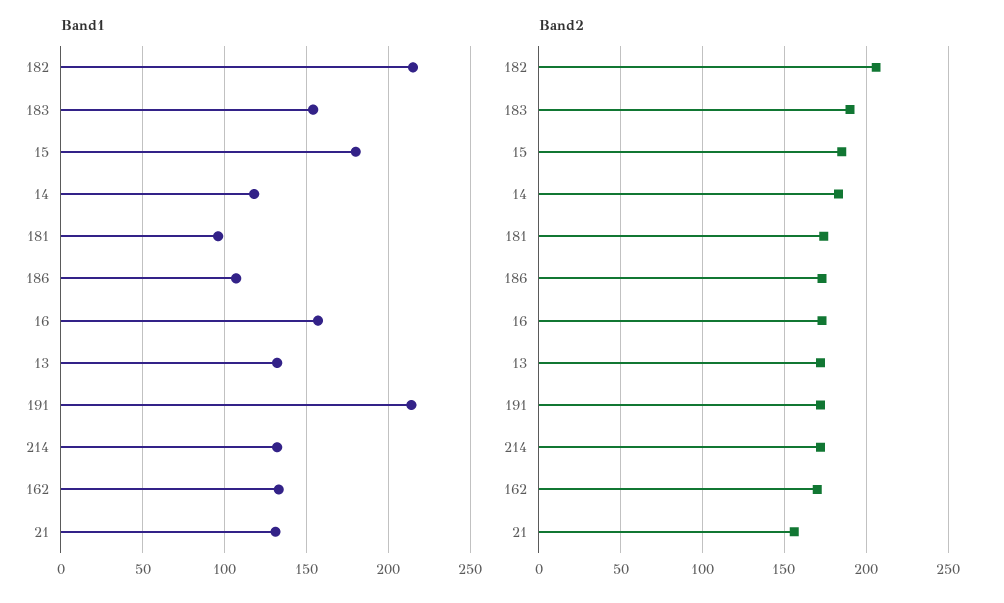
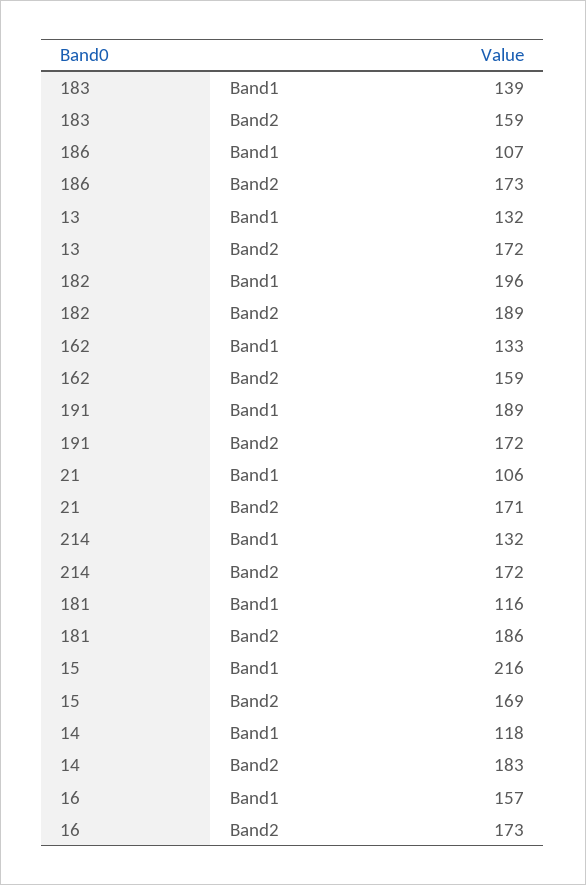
Band1, 182: 215 -> 196
Band1, 183: 155 -> 139
Band1, 15: 180 -> 216
Band1, 181: 95 -> 116
Band1, 191: 215 -> 189
Band1, 21: 130 -> 106
Band2, 182: 205 -> 189
Band2, 183: 190 -> 159
Band2, 15: 185 -> 169
Band2, 181: 175 -> 186
Band2, 162: 170 -> 159
Band2, 21: 155 -> 171

